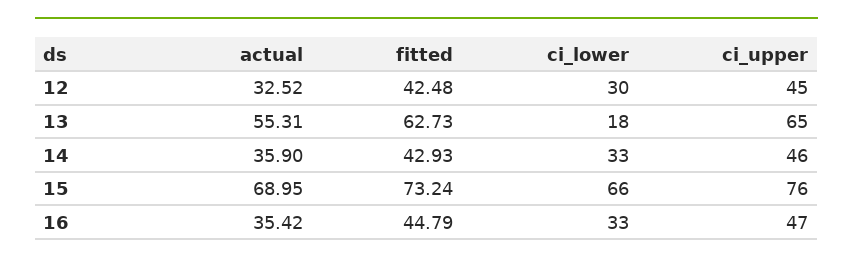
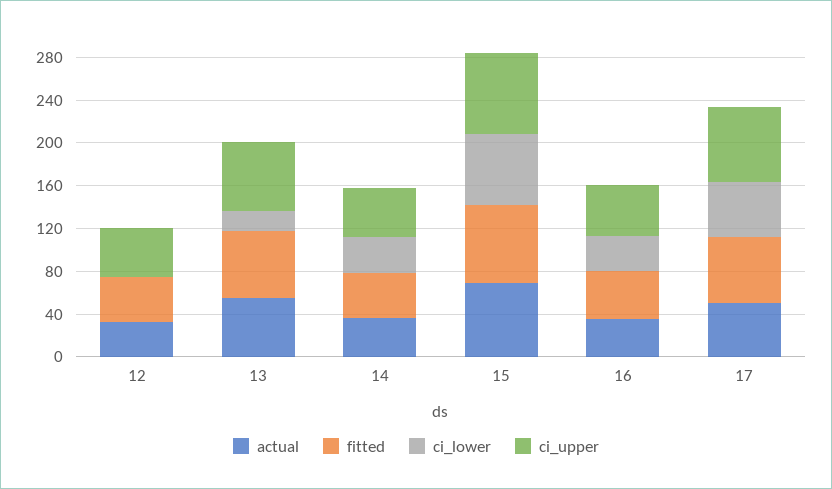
ci_lower, 12: 30 -> 0
actual, 17: none -> 50
fitted, 17: none -> 60
ci_lower, 17: none -> 50
ci_upper, 17: none -> 70

